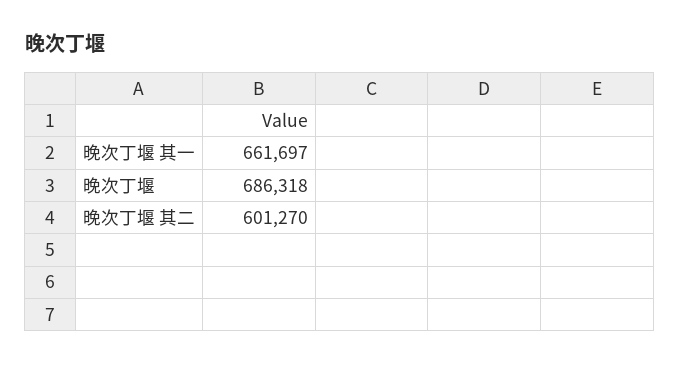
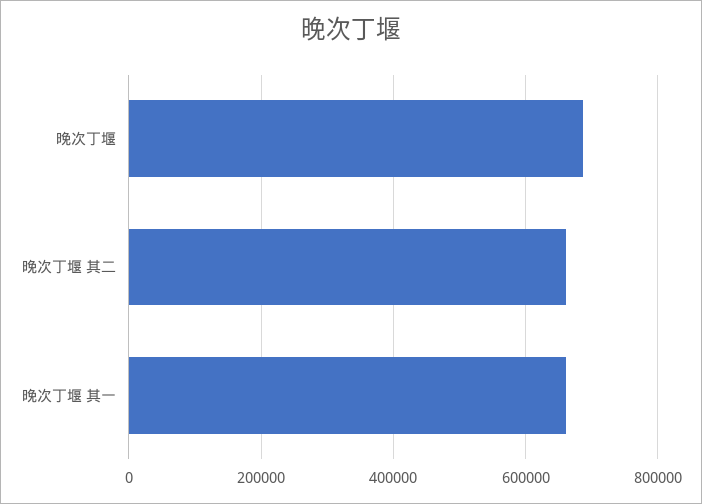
晚次丁堰 其二: 601270 -> 660000

